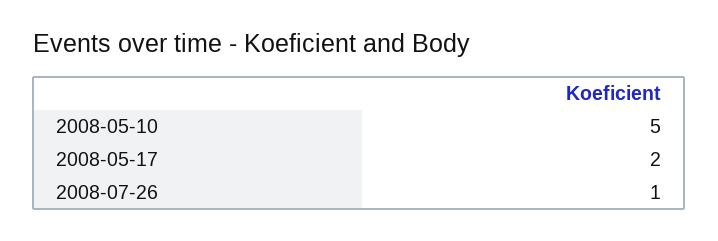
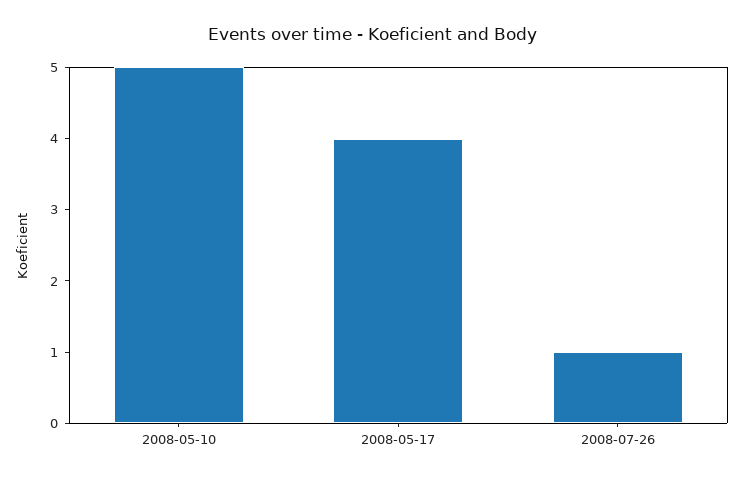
2008-05-17: 2 -> 4

